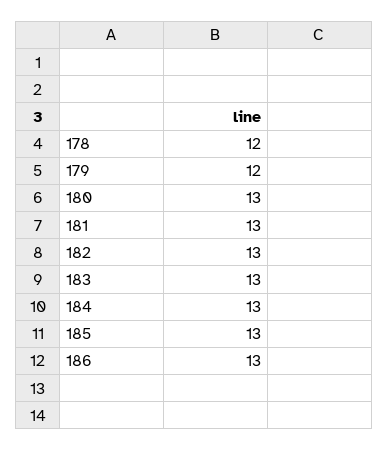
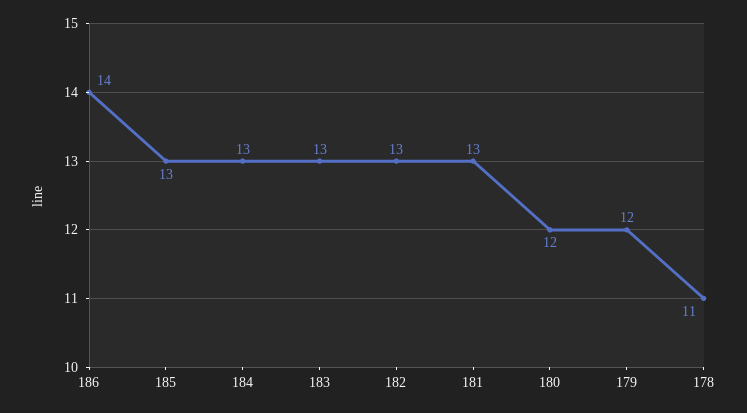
178: 12 -> 11
180: 13 -> 12
186: 13 -> 14

